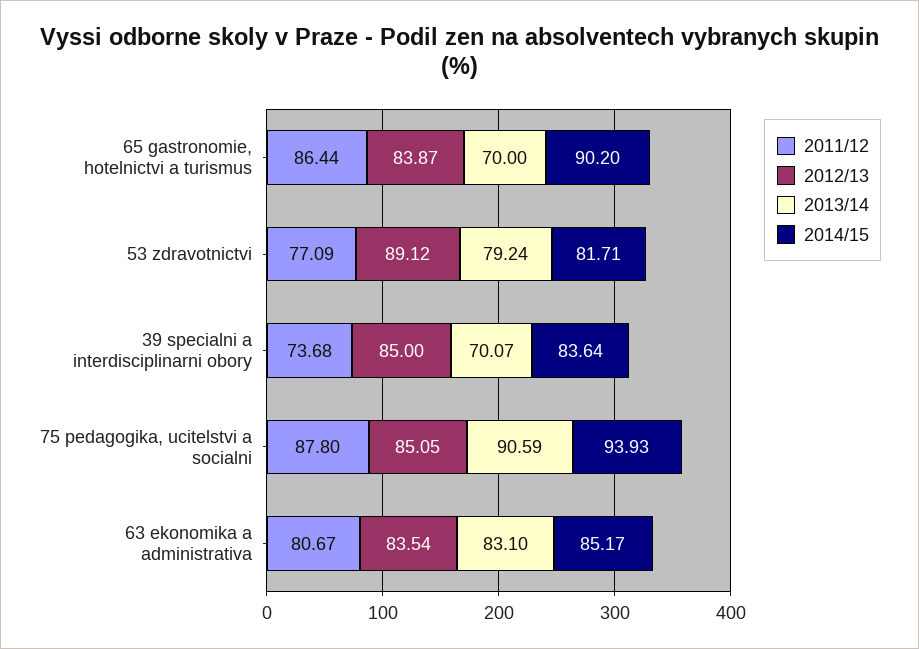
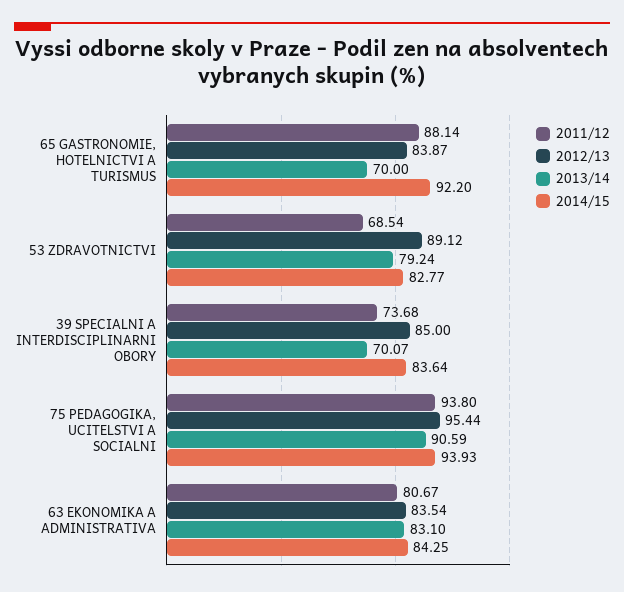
2011/12, 65 gastronomie, hotelnictvi a turismus: 86.44 -> 88.14
2014/15, 65 gastronomie, hotelnictvi a turismus: 90.2 -> 92.2
2011/12, 53 zdravotnictvi: 77.09 -> 68.54
2014/15, 53 zdravotnictvi: 81.71 -> 82.77
2011/12, 75 pedagogika, ucitelstvi a socialni: 87.8 -> 93.8
2012/13, 75 pedagogika, ucitelstvi a socialni: 85.05 -> 95.44
2014/15, 63 ekonomika a administrativa: 85.17 -> 84.25

